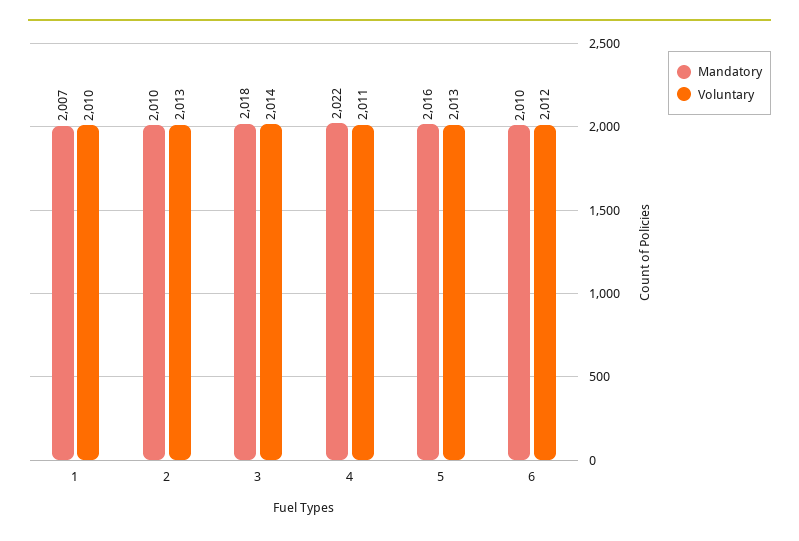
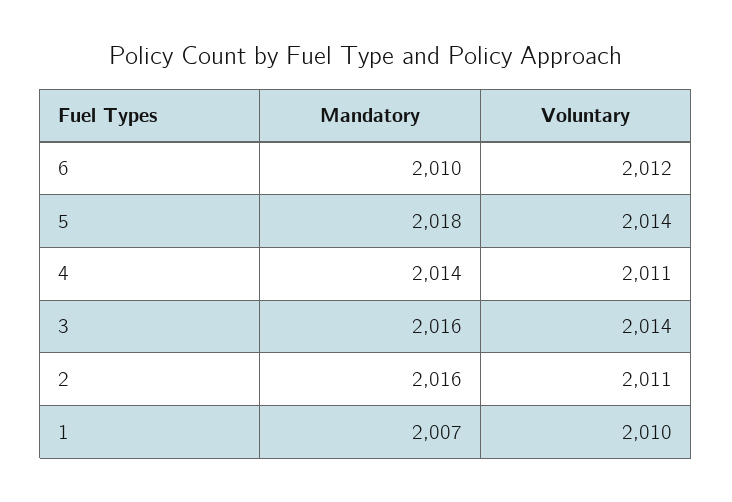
Mandatory, 2: 2010 -> 2016
Voluntary, 2: 2013 -> 2011
Mandatory, 3: 2018 -> 2016
Mandatory, 4: 2022 -> 2014
Mandatory, 5: 2016 -> 2018
Voluntary, 5: 2013 -> 2014

